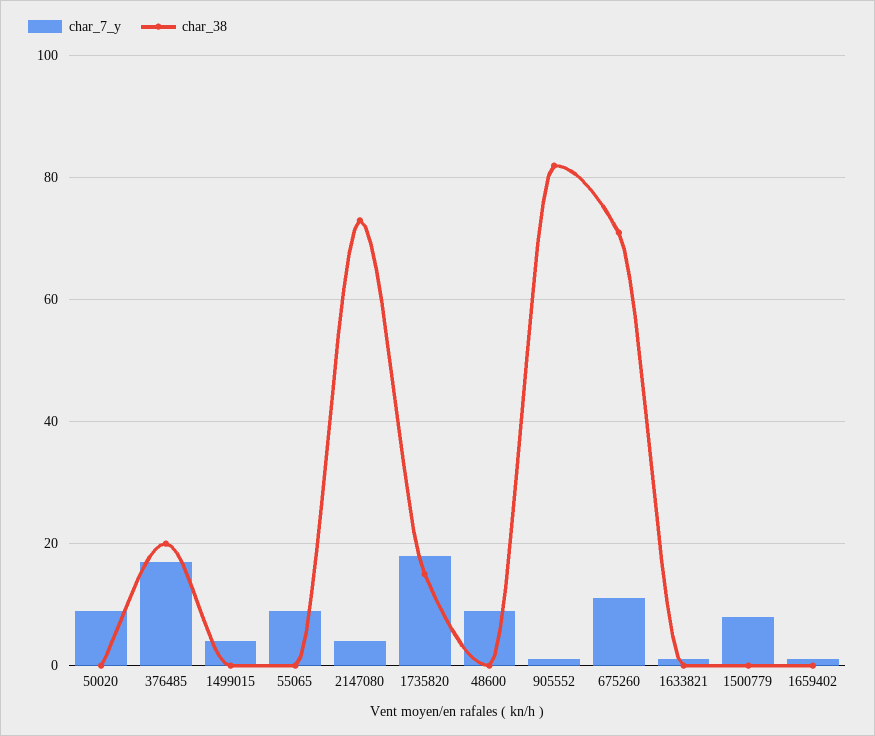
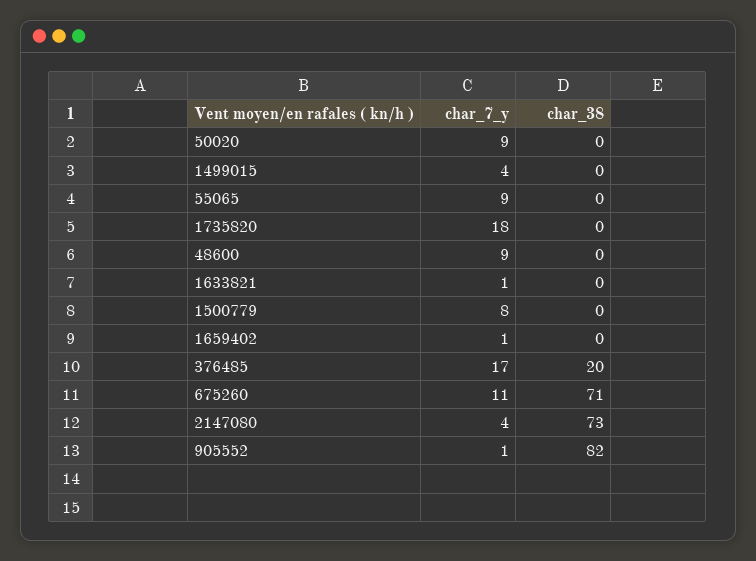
char_38, 1735820: 15 -> 0

